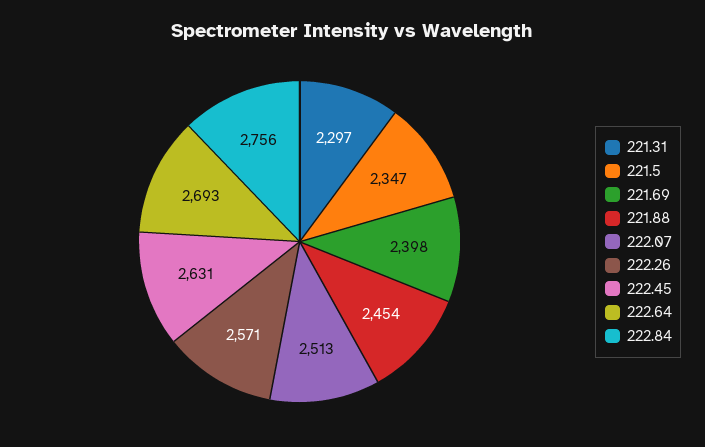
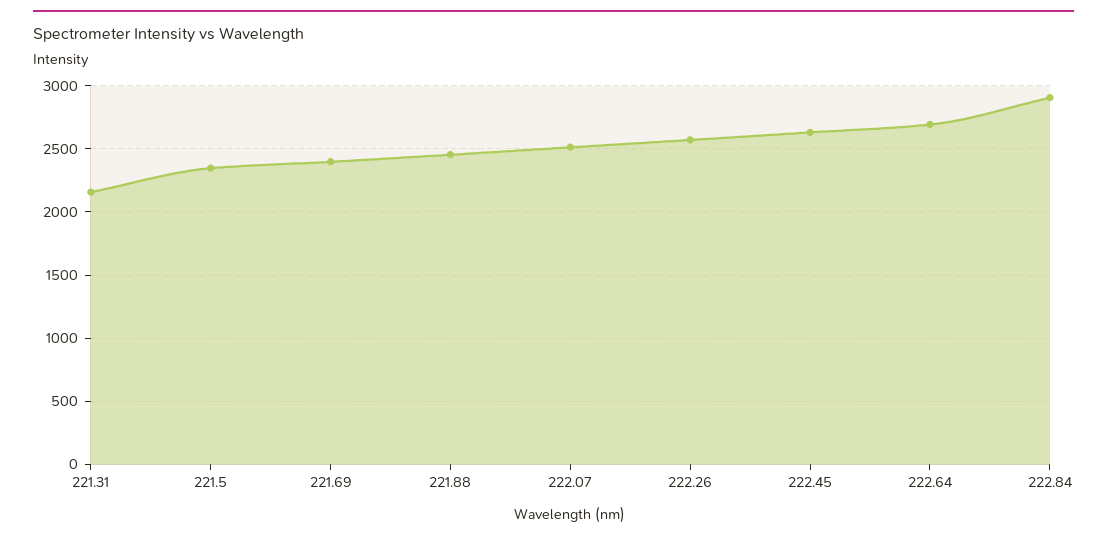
221.31: 2297 -> 2150
222.84: 2756 -> 2900

